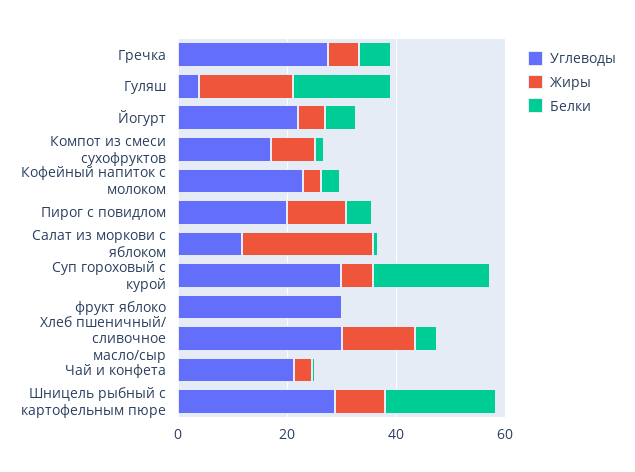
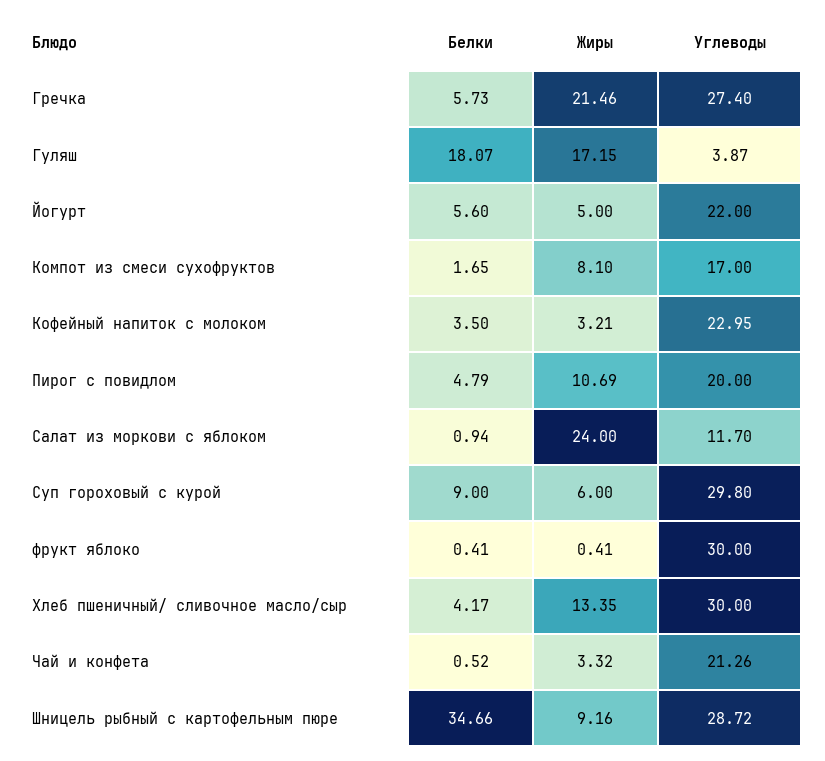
Жиры, Гречка: 5 -> 21.46
Белки, Суп гороховый с курой: 20 -> 9
Белки, Шницель рыбный с картофельным пюре: 20 -> 34.66

